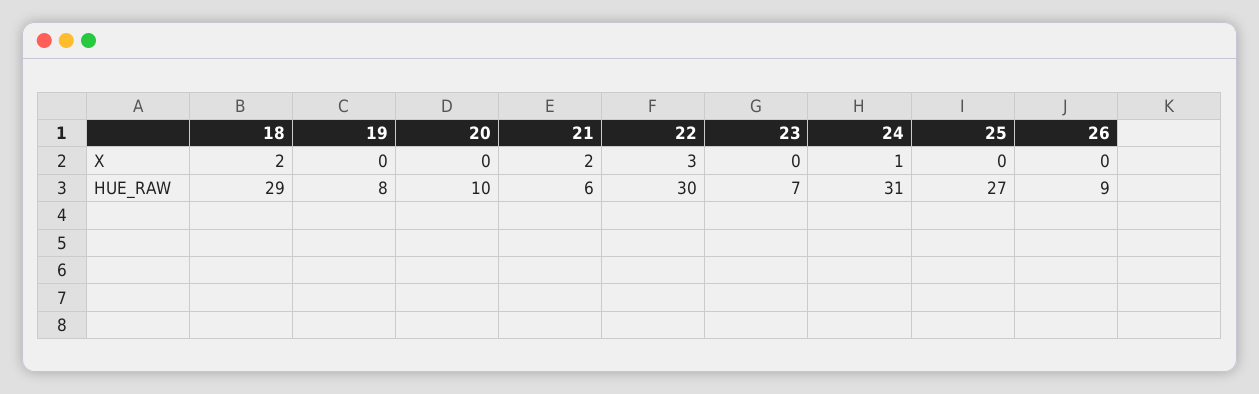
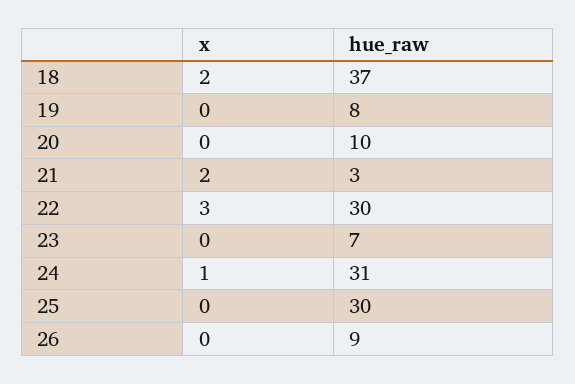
18, HUE_RAW: 29 -> 37
21, HUE_RAW: 6 -> 3
25, HUE_RAW: 27 -> 30

